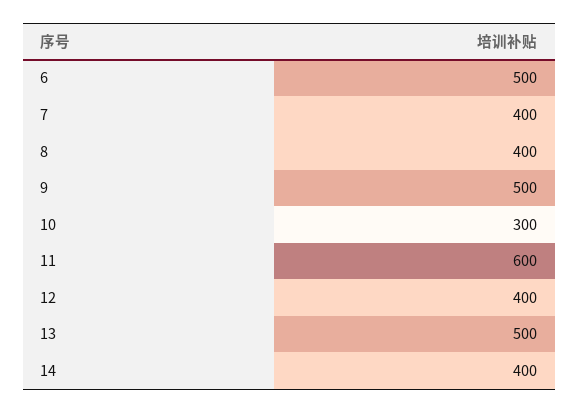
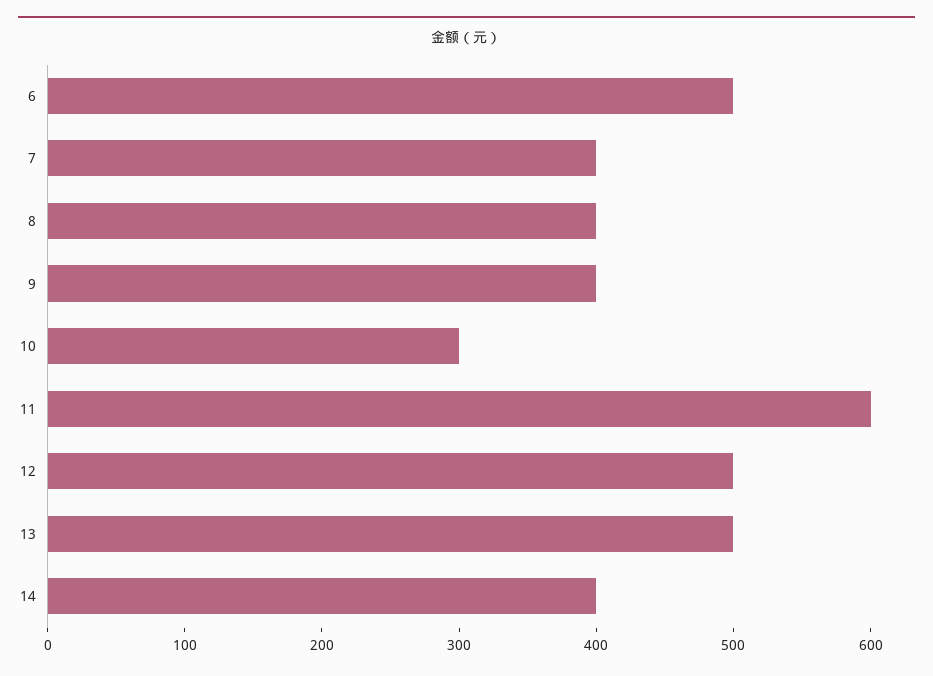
9: 500 -> 400
12: 400 -> 500

